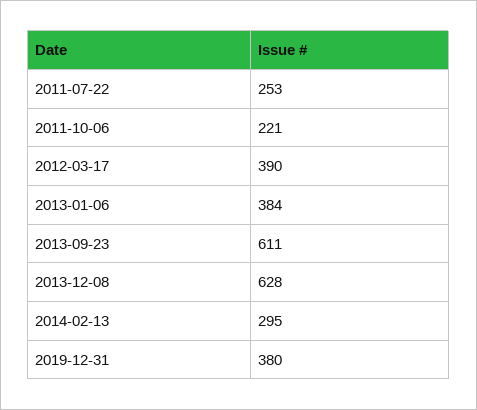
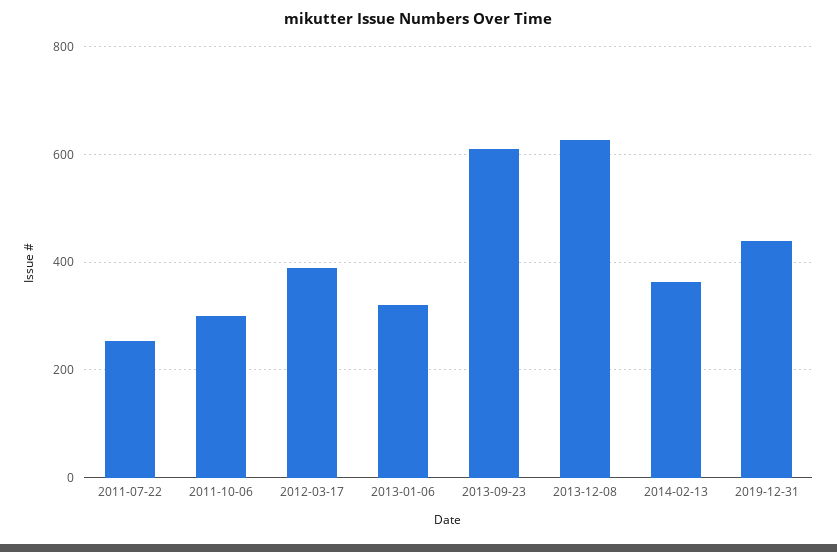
2011-10-06: 221 -> 300
2013-01-06: 384 -> 320
2014-02-13: 295 -> 360
2019-12-31: 380 -> 440

